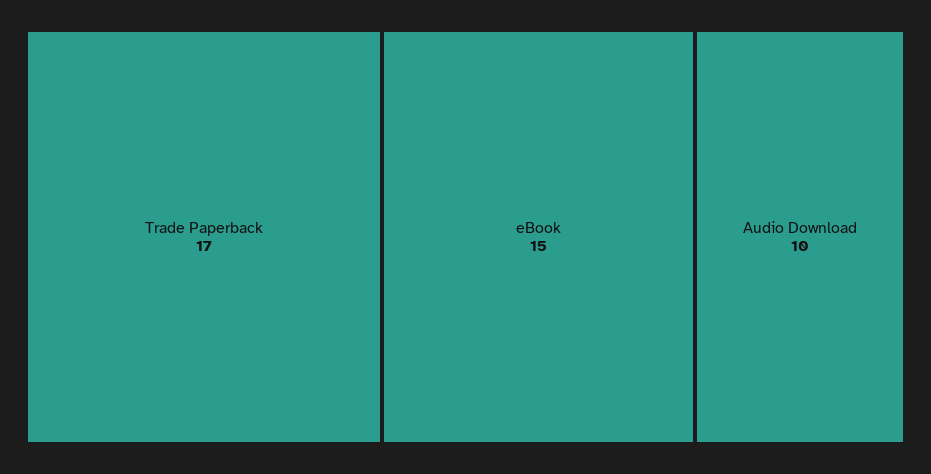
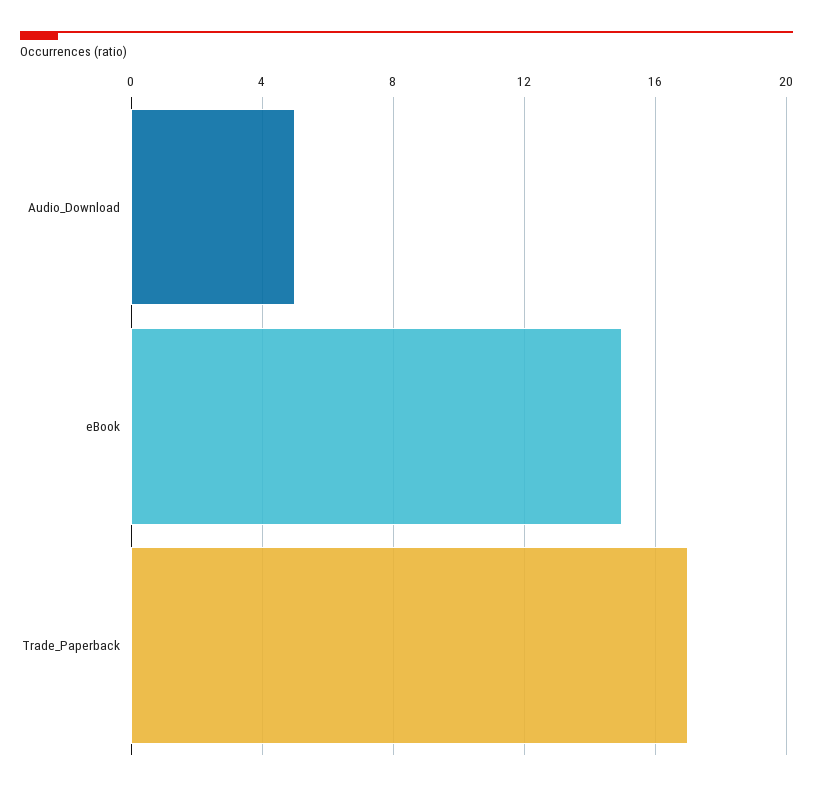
Audio Download: 10 -> 5

